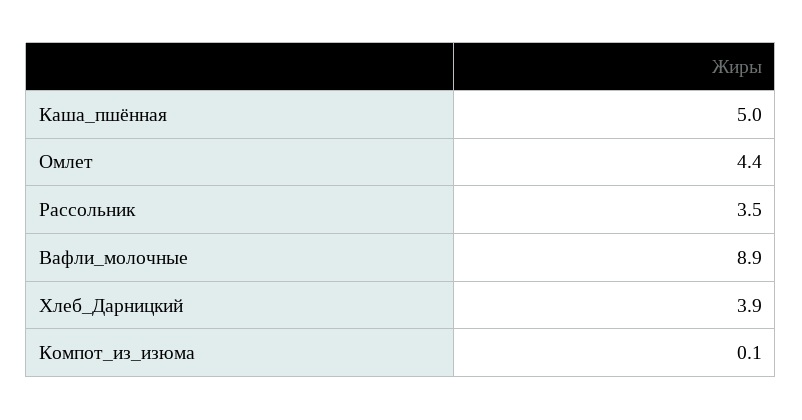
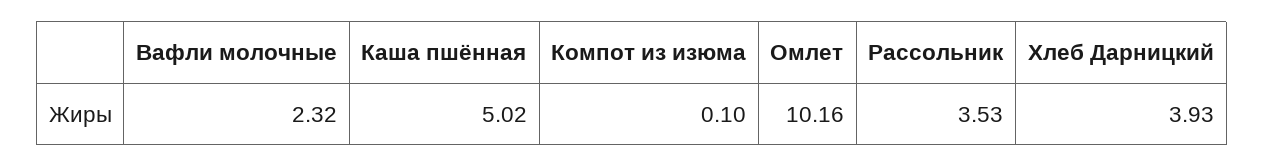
Омлет: 4.4 -> 10.16
Вафли_молочные: 8.9 -> 2.32

